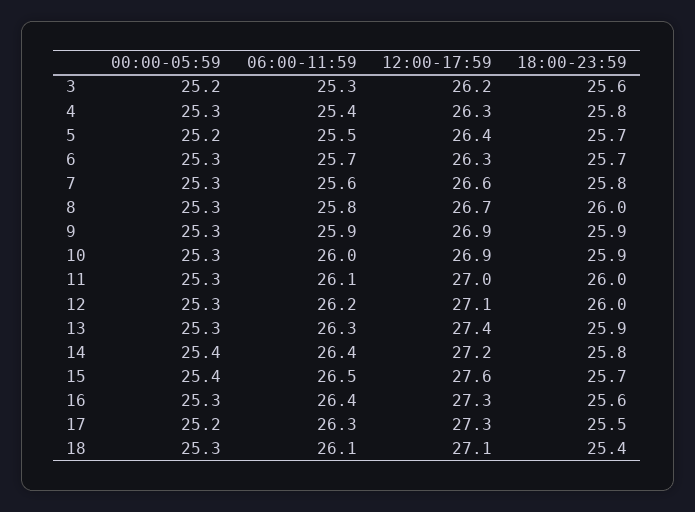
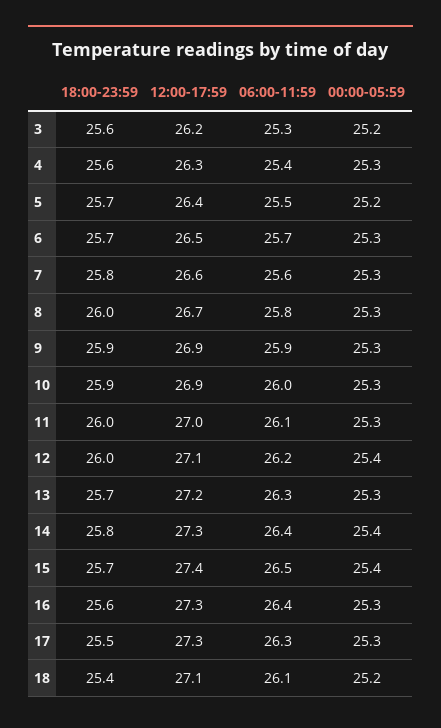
18:00-23:59, 4: 25.8 -> 25.6
12:00-17:59, 6: 26.3 -> 26.5
00:00-05:59, 12: 25.3 -> 25.4
12:00-17:59, 13: 27.4 -> 27.2
18:00-23:59, 13: 25.9 -> 25.7
12:00-17:59, 14: 27.2 -> 27.3
12:00-17:59, 15: 27.6 -> 27.4
00:00-05:59, 17: 25.2 -> 25.3
00:00-05:59, 18: 25.3 -> 25.2

